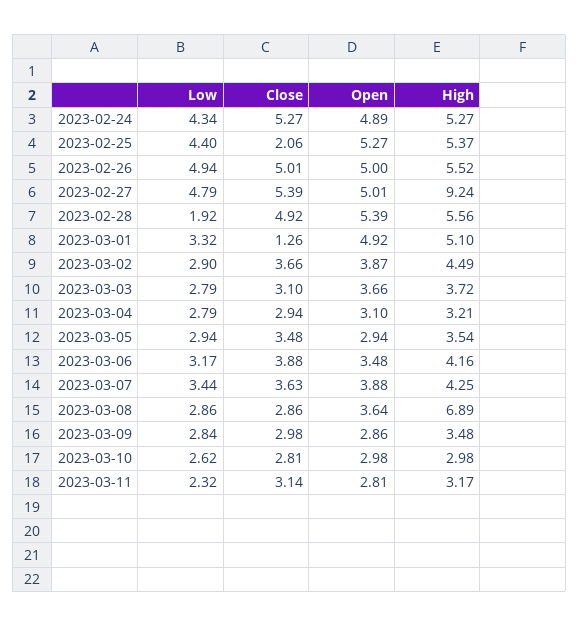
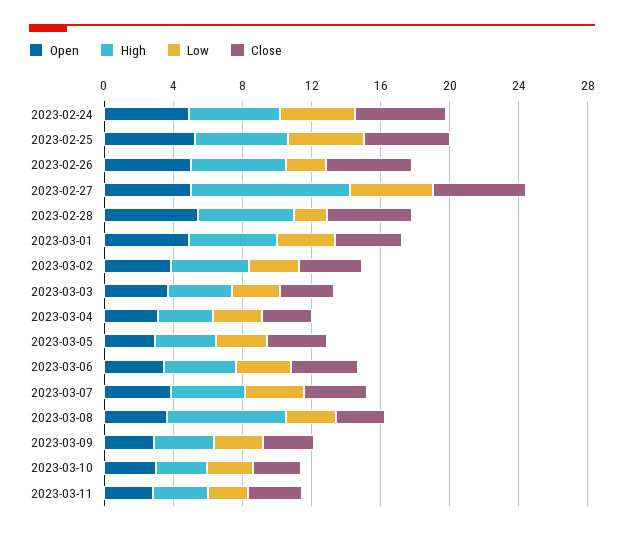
Close, 2023-02-25: 2.06 -> 5
Low, 2023-02-26: 4.94 -> 2
Close, 2023-03-01: 1.26 -> 4

